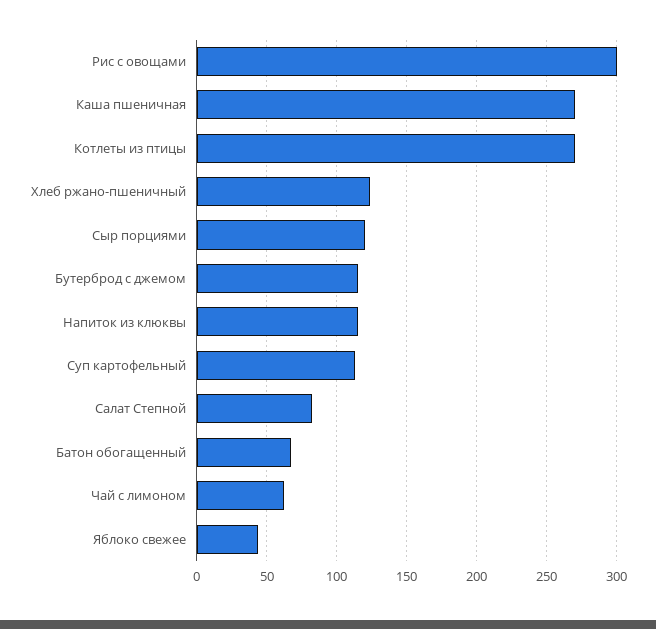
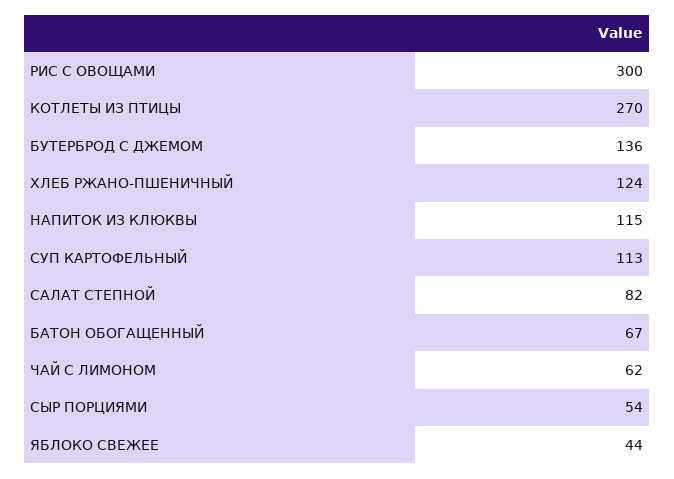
Каша пшеничная: 270 -> none
Сыр порциями: 120 -> 54
Бутерброд с джемом: 115 -> 136

